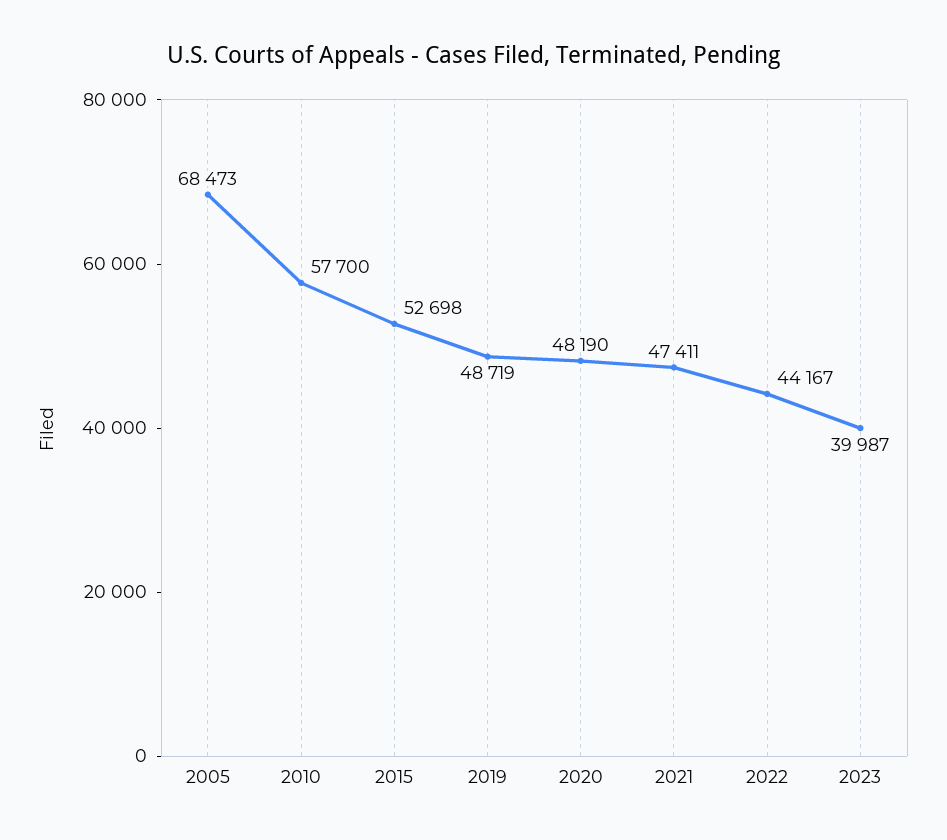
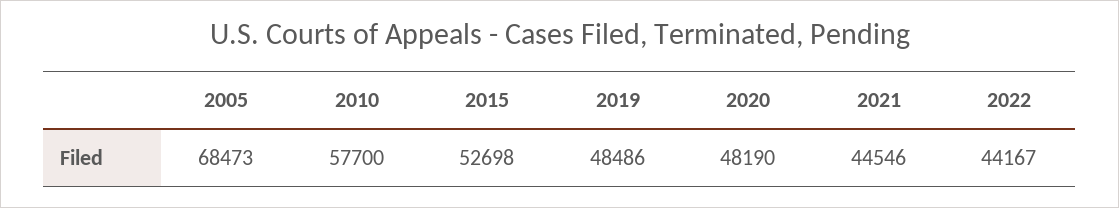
2019: 48719 -> 48486
2021: 47411 -> 44546
2023: 39987 -> none

